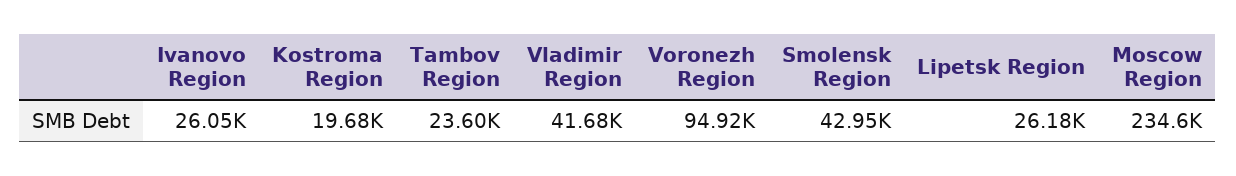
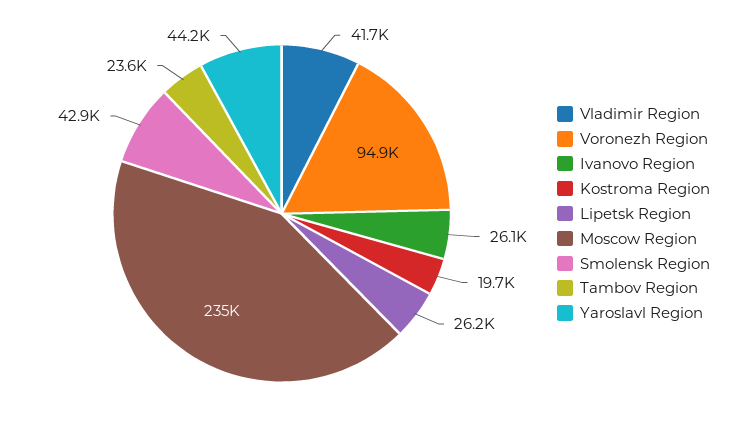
Yaroslavl Region: none -> 44200

